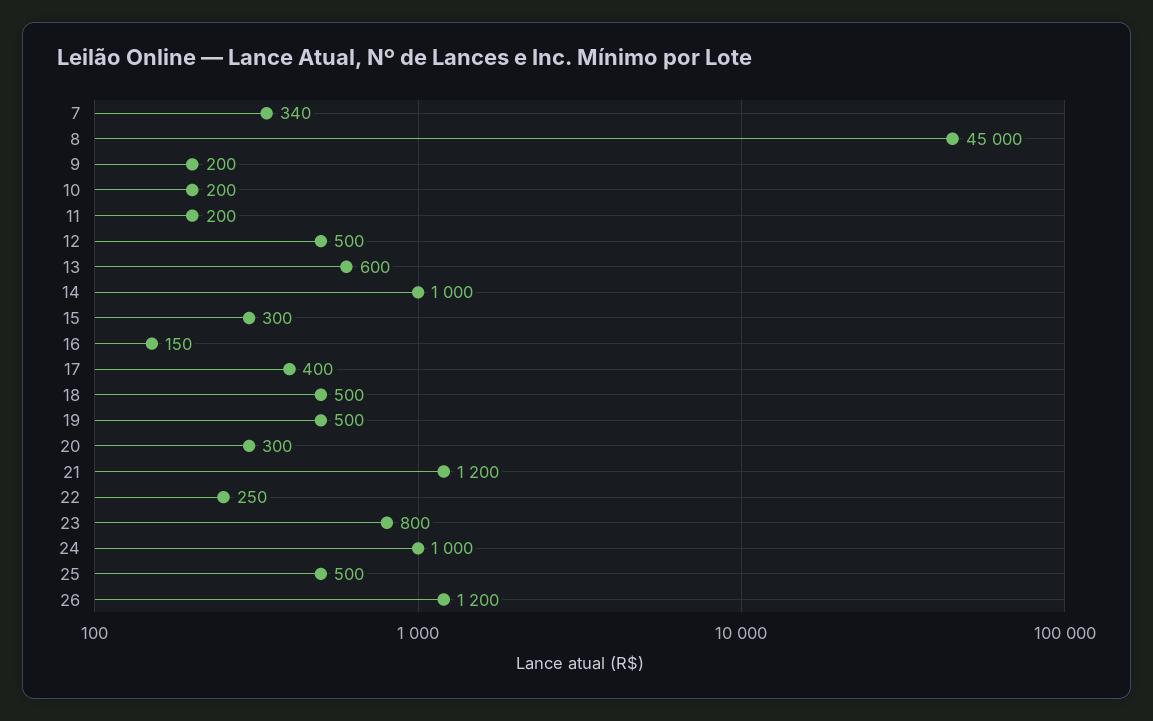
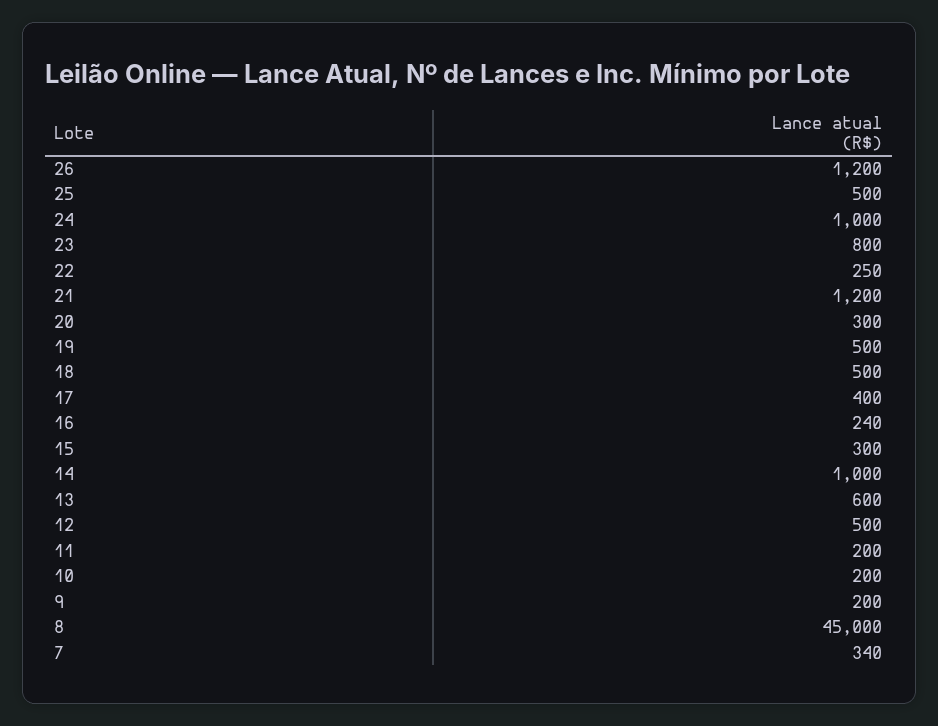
16: 150 -> 240

